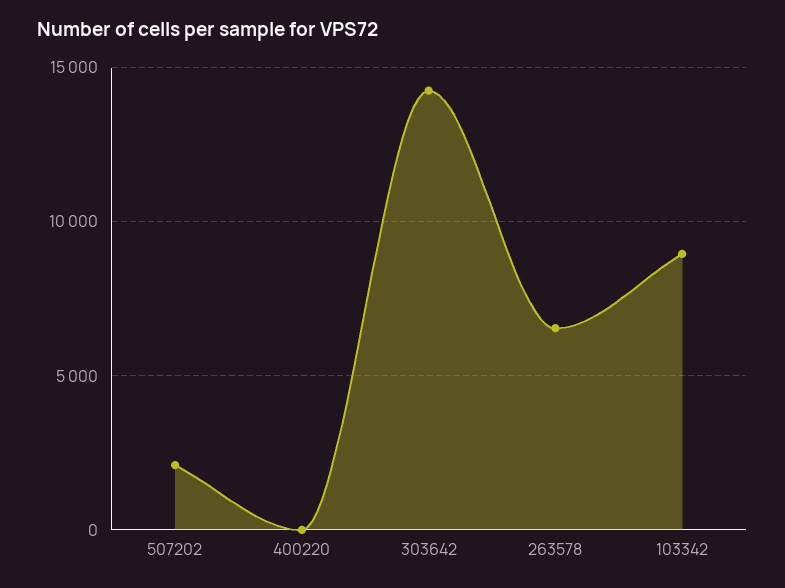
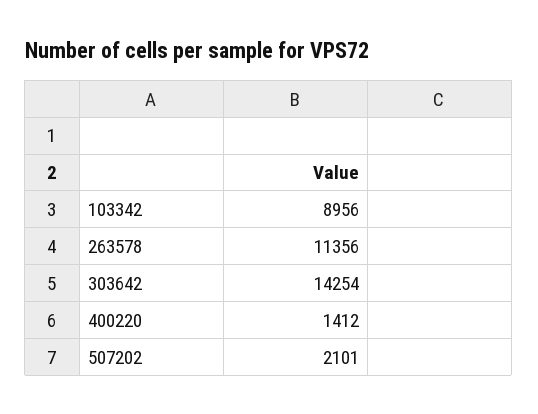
400220: 0 -> 1412
263578: 6500 -> 11356

